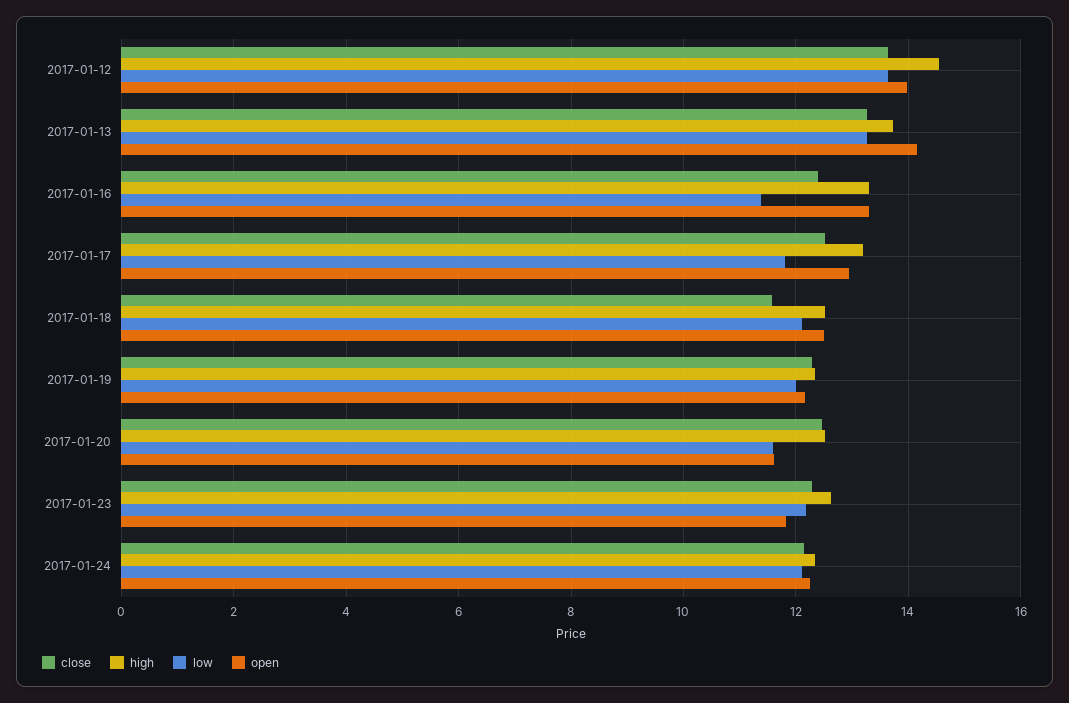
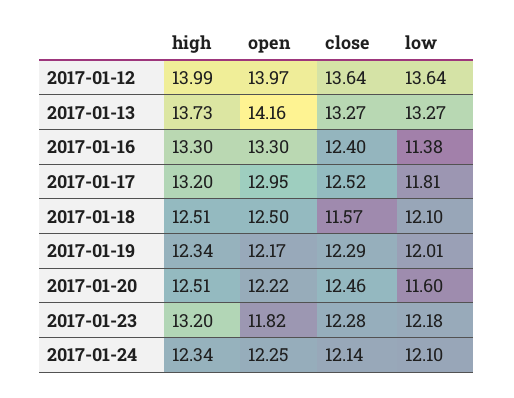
high, 2017-01-12: 14.6 -> 13.99
open, 2017-01-20: 11.6 -> 12.22
high, 2017-01-23: 12.6 -> 13.2

